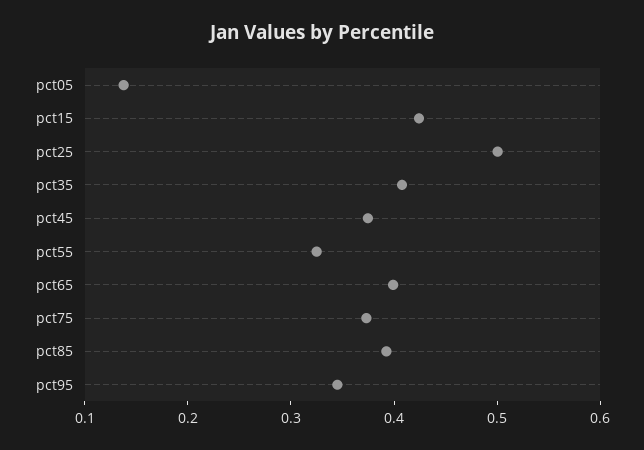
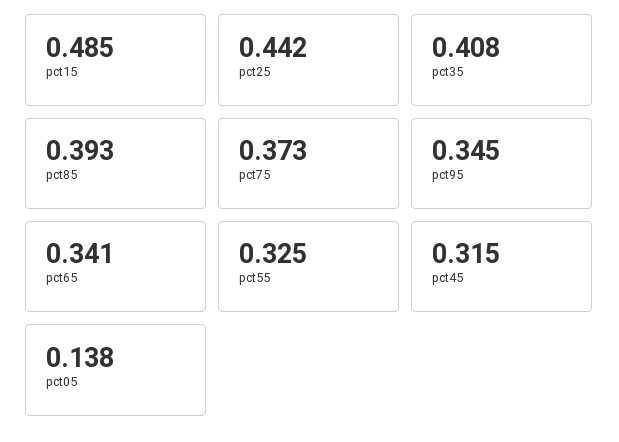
pct15: 0.42 -> 0.485
pct25: 0.5 -> 0.442
pct45: 0.38 -> 0.315
pct65: 0.4 -> 0.341

